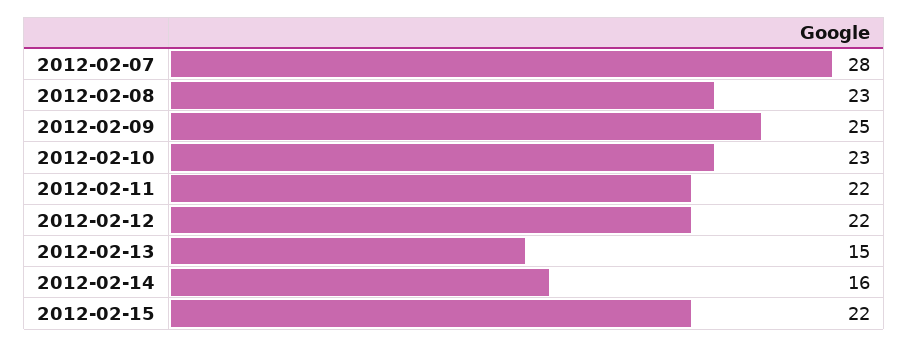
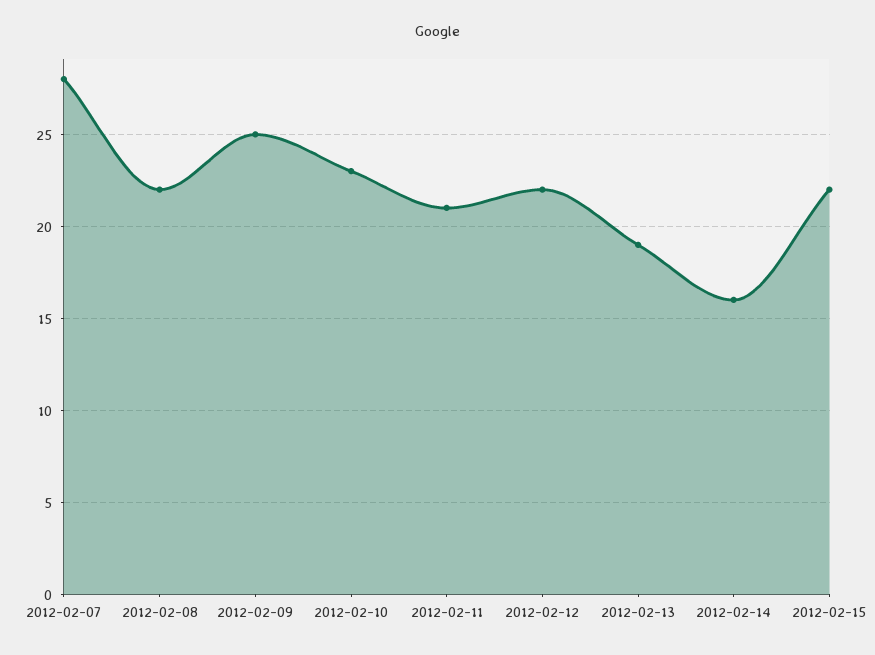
2012-02-08: 23 -> 22
2012-02-11: 22 -> 21
2012-02-13: 15 -> 19

